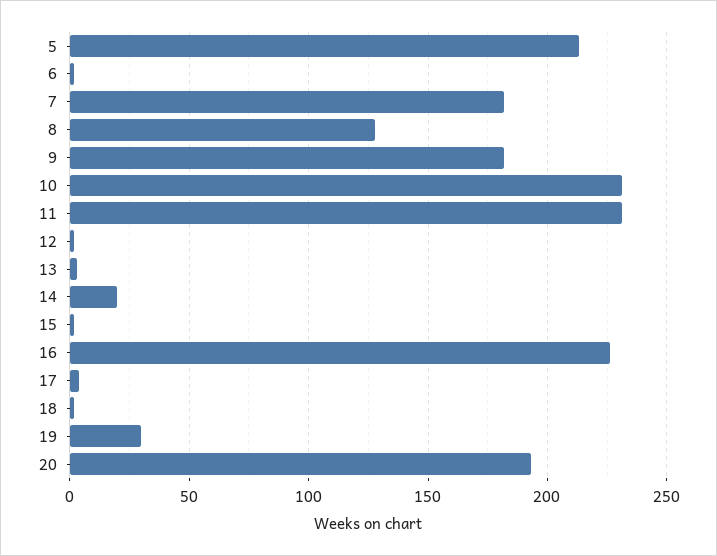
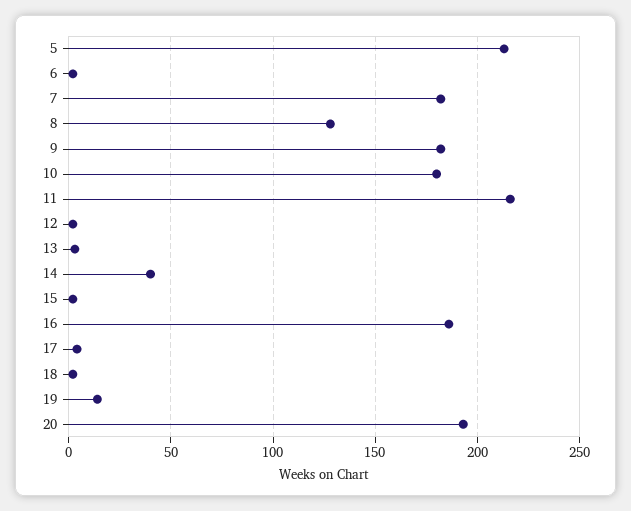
10: 230 -> 180
11: 230 -> 215
14: 20 -> 40
16: 225 -> 185
19: 30 -> 15

